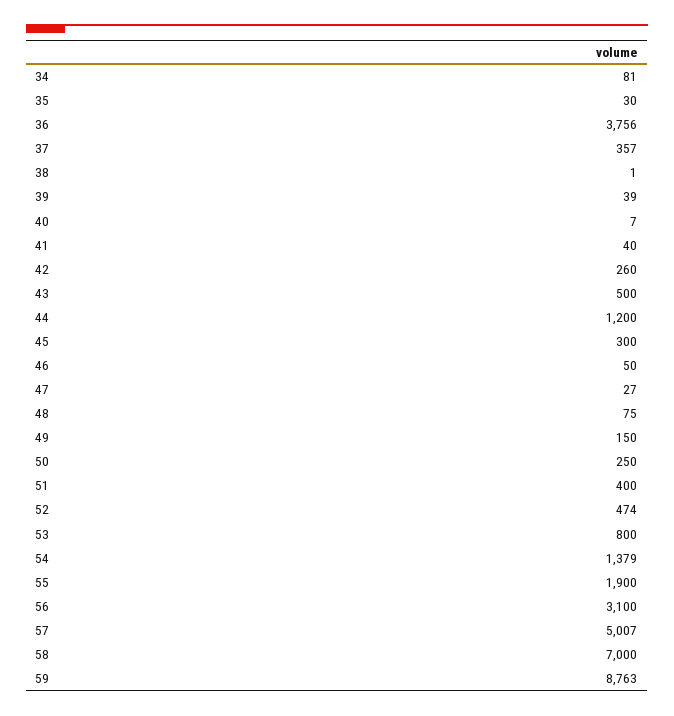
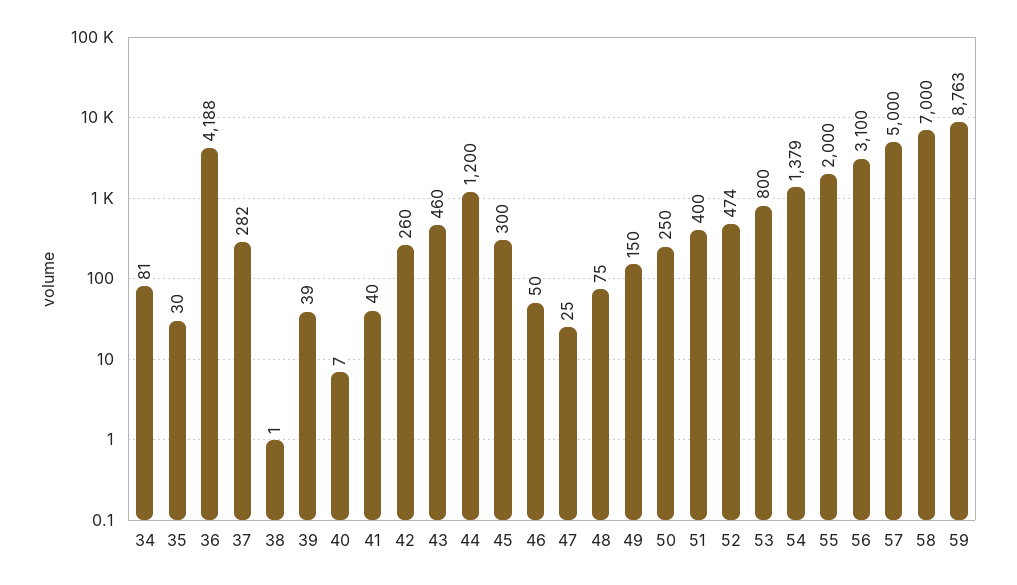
36: 3756 -> 4188
37: 357 -> 282
43: 500 -> 460
47: 27 -> 25
55: 1900 -> 2000
57: 5007 -> 5000

